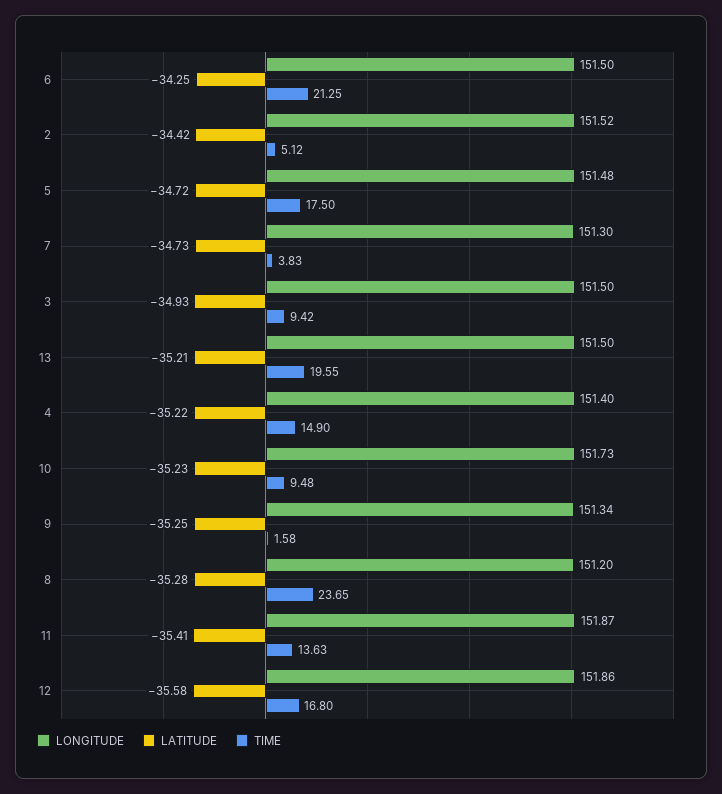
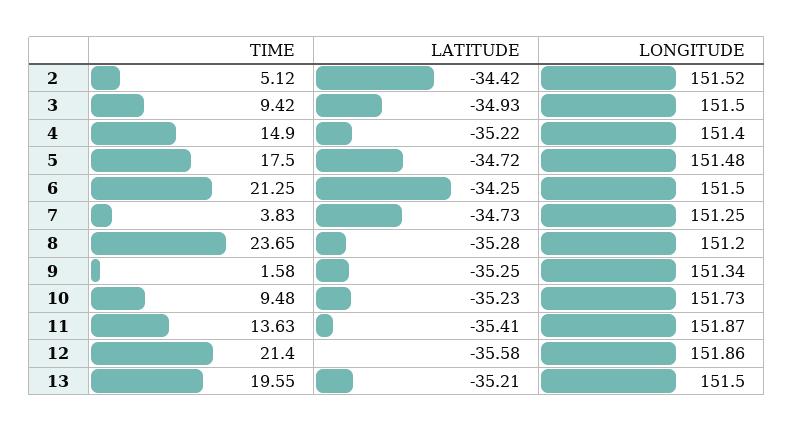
LONGITUDE, 7: 151.3 -> 151.25
TIME, 12: 16.8 -> 21.4

